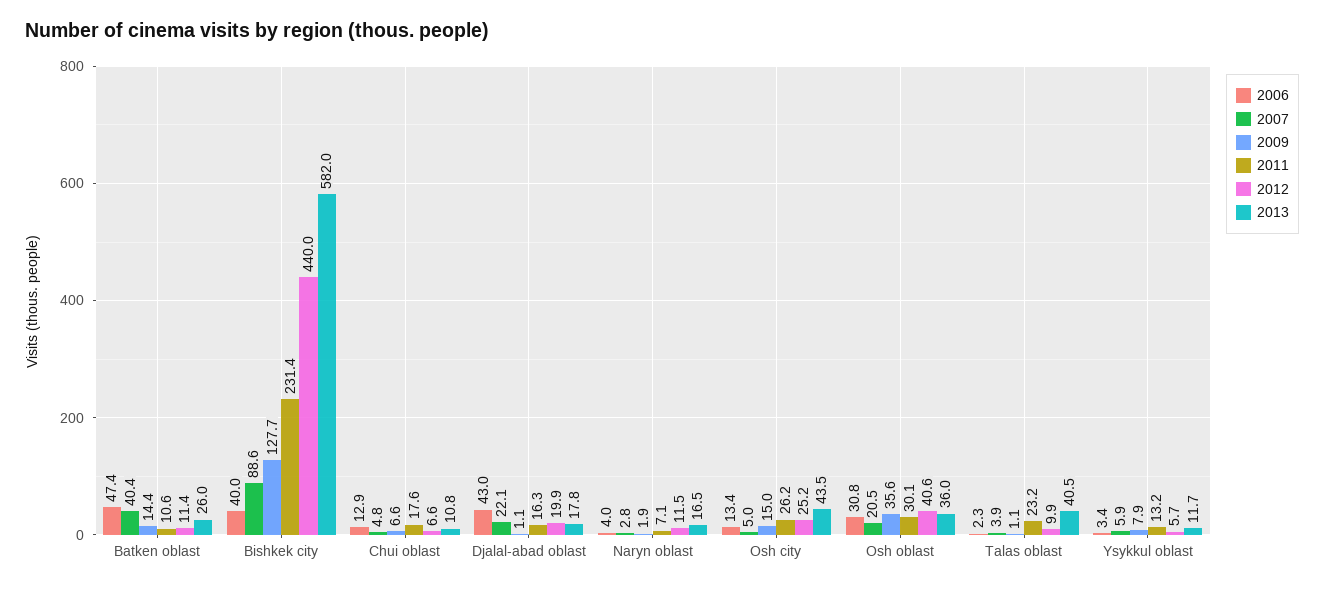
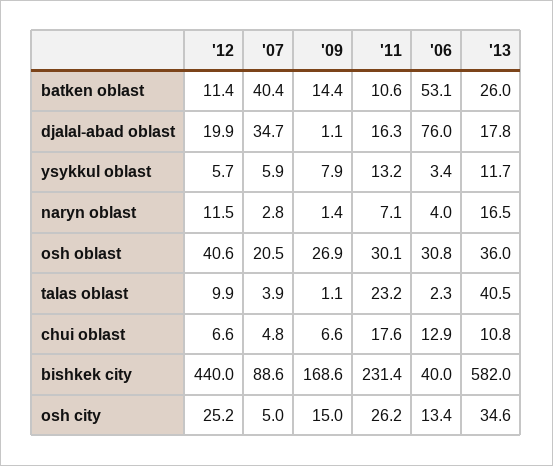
2006, Batken oblast: 47.4 -> 53.1
2009, Bishkek city: 127.7 -> 168.6
2006, Djalal-abad oblast: 43 -> 76
2007, Djalal-abad oblast: 22.1 -> 34.7
2009, Naryn oblast: 1.9 -> 1.4
2013, Osh city: 43.5 -> 34.6
2009, Osh oblast: 35.6 -> 26.9

